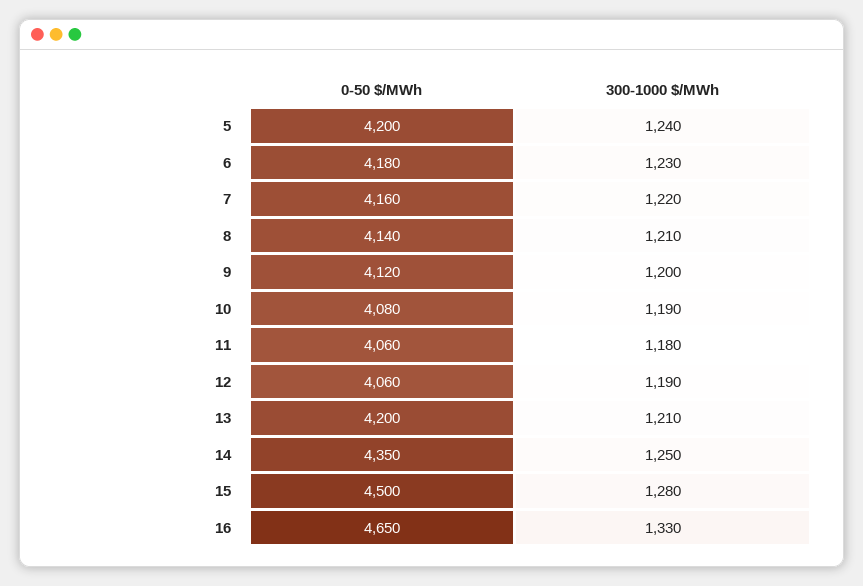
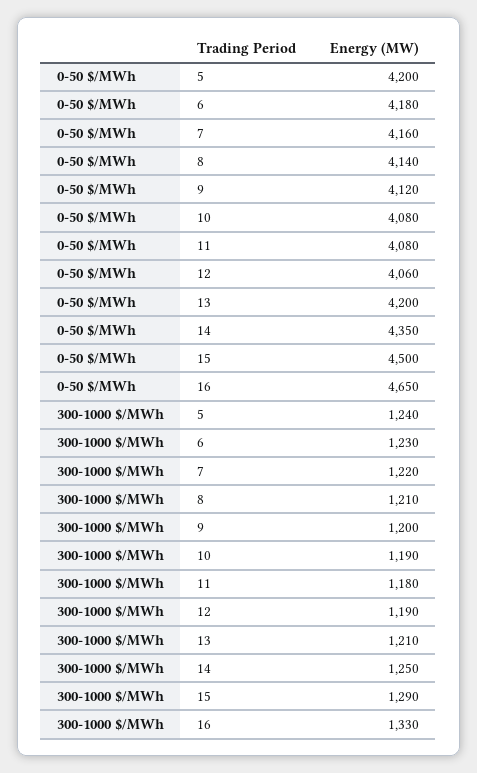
0-50 $/MWh, 11: 4060 -> 4080
300-1000 $/MWh, 15: 1280 -> 1290

